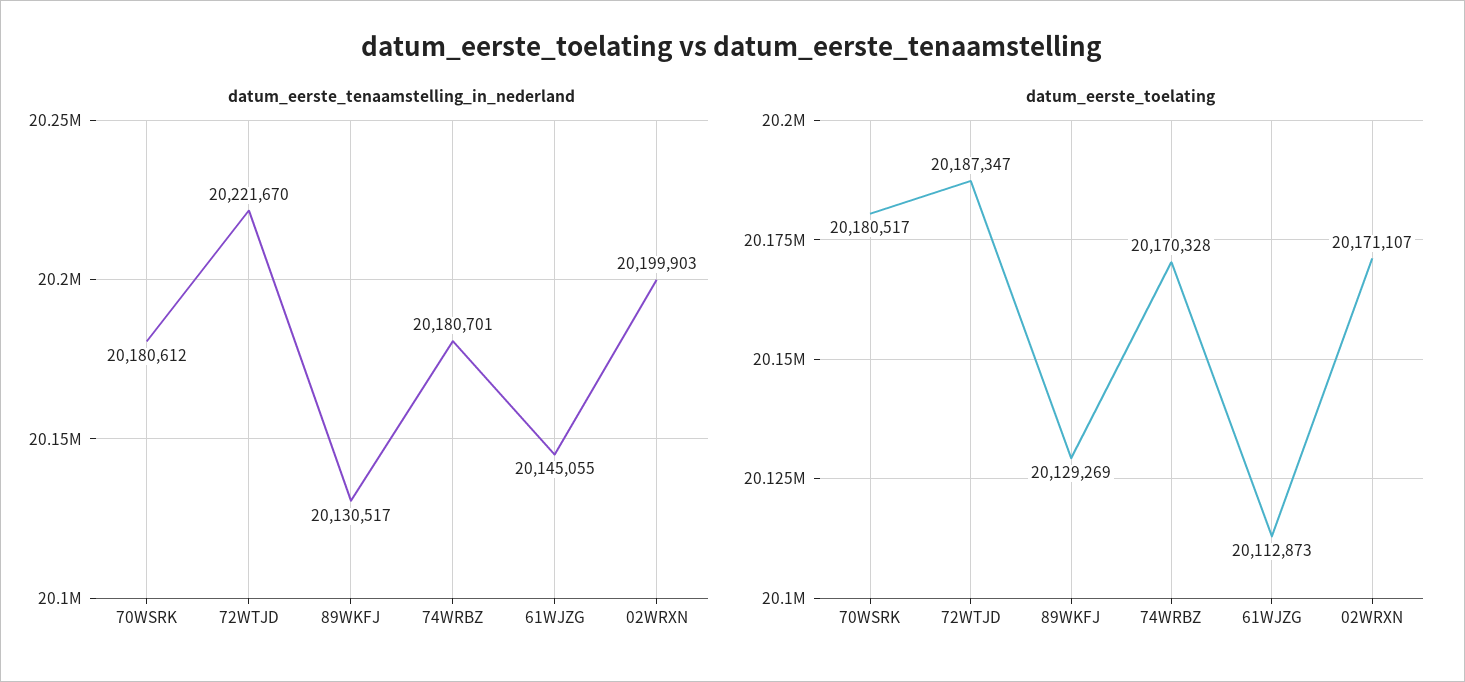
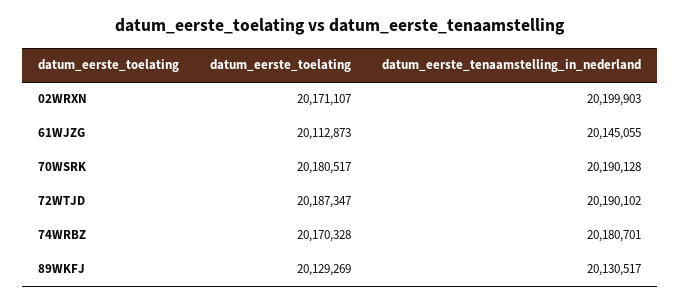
datum_eerste_tenaamstelling_in_nederland, 70WSRK: 20180612 -> 20190128
datum_eerste_tenaamstelling_in_nederland, 72WTJD: 20221670 -> 20190102

